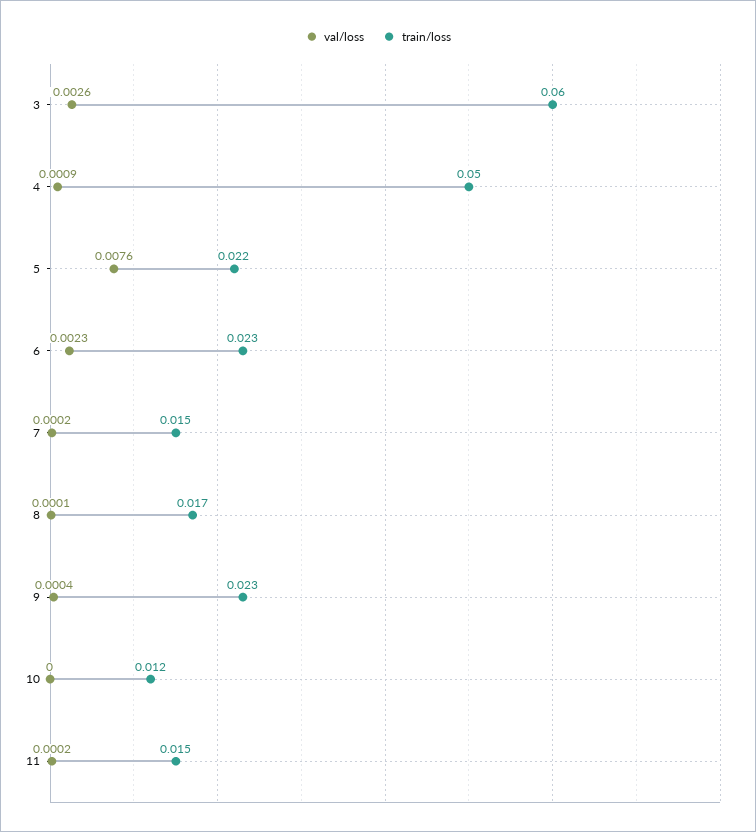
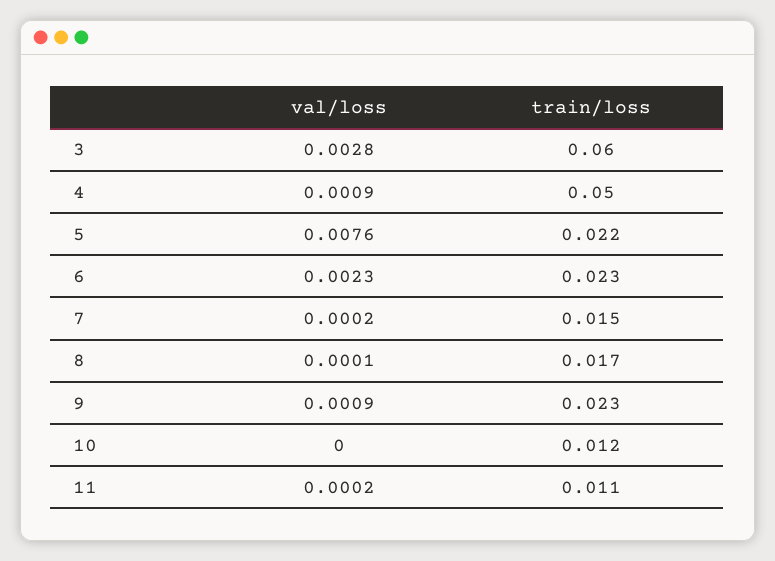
val/loss, 3: 0.0026 -> 0.0028
val/loss, 9: 0.0004 -> 0.0009
train/loss, 11: 0.015 -> 0.011

